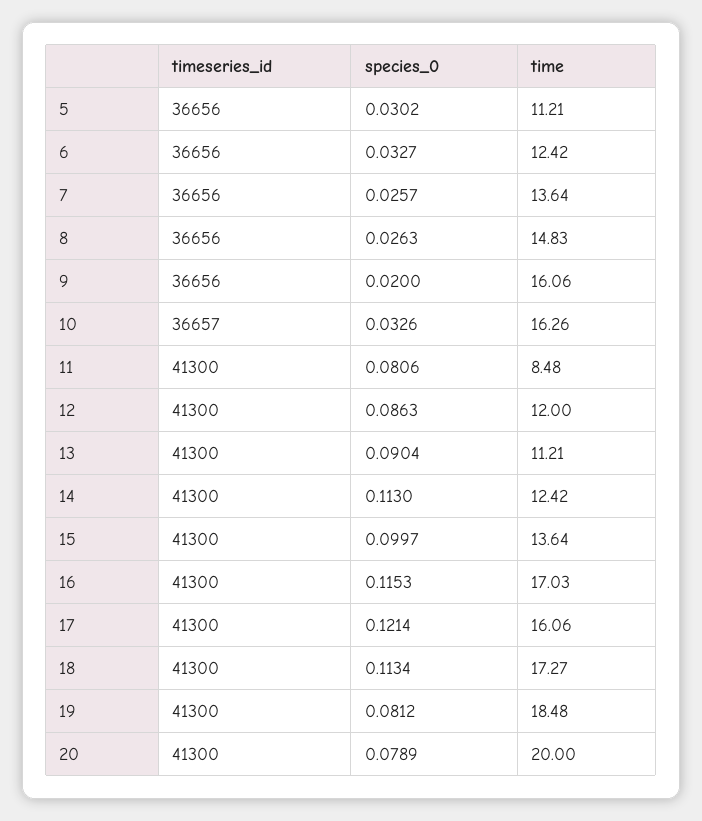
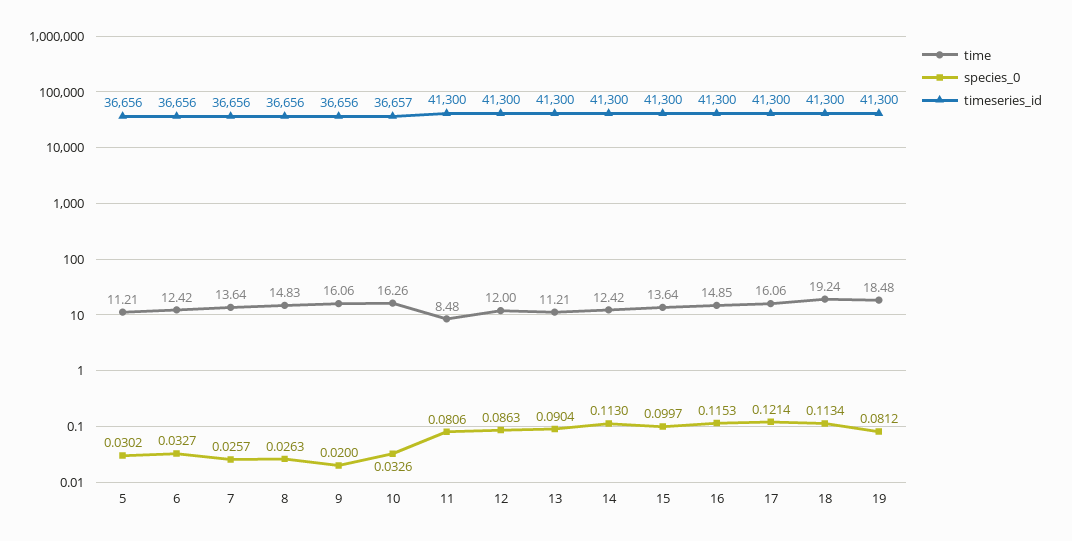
time, 16: 17.03 -> 14.85
time, 18: 17.27 -> 19.24
timeseries_id, 20: 41300 -> none
species_0, 20: 0.0789 -> none
time, 20: 20 -> none

